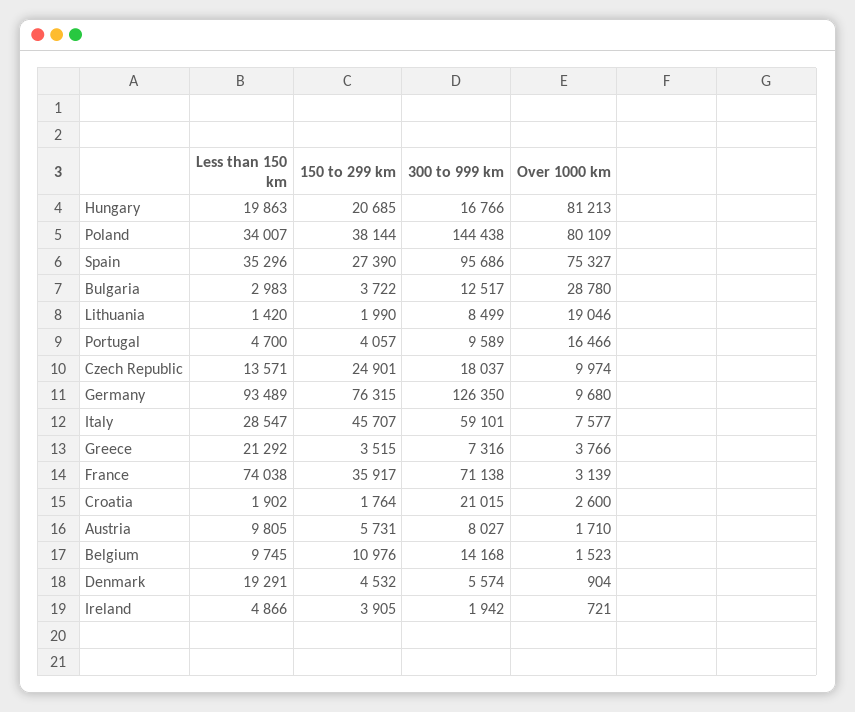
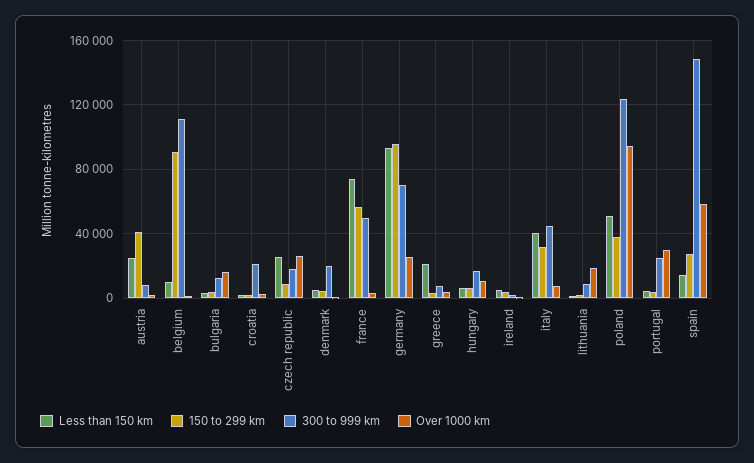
Less than 150 km, Hungary: 19863 -> 5000
150 to 299 km, Hungary: 20685 -> 5000
Over 1000 km, Hungary: 81213 -> 10000
Less than 150 km, Poland: 34007 -> 50000
300 to 999 km, Poland: 144438 -> 125000
Over 1000 km, Poland: 80109 -> 95000
Less than 150 km, Spain: 35296 -> 15000
300 to 999 km, Spain: 95686 -> 150000
Over 1000 km, Spain: 75327 -> 60000
Over 1000 km, Bulgaria: 28780 -> 15000
300 to 999 km, Portugal: 9589 -> 25000
Over 1000 km, Portugal: 16466 -> 30000
Less than 150 km, Czech Republic: 13571 -> 25000
150 to 299 km, Czech Republic: 24901 -> 10000
Over 1000 km, Czech Republic: 9974 -> 25000
150 to 299 km, Germany: 76315 -> 95000
300 to 999 km, Germany: 126350 -> 70000
Over 1000 km, Germany: 9680 -> 25000
Less than 150 km, Italy: 28547 -> 40000
150 to 299 km, Italy: 45707 -> 30000
300 to 999 km, Italy: 59101 -> 45000
150 to 299 km, France: 35917 -> 55000
300 to 999 km, France: 71138 -> 50000
Less than 150 km, Austria: 9805 -> 25000
150 to 299 km, Austria: 5731 -> 40000
150 to 299 km, Belgium: 10976 -> 90000
300 to 999 km, Belgium: 14168 -> 110000
Less than 150 km, Denmark: 19291 -> 5000
300 to 999 km, Denmark: 5574 -> 20000

